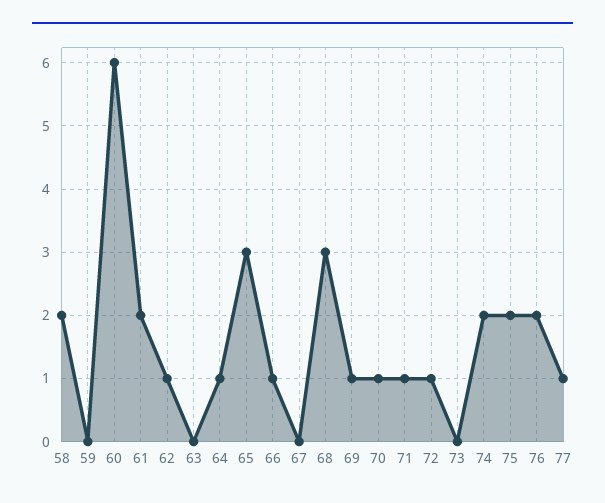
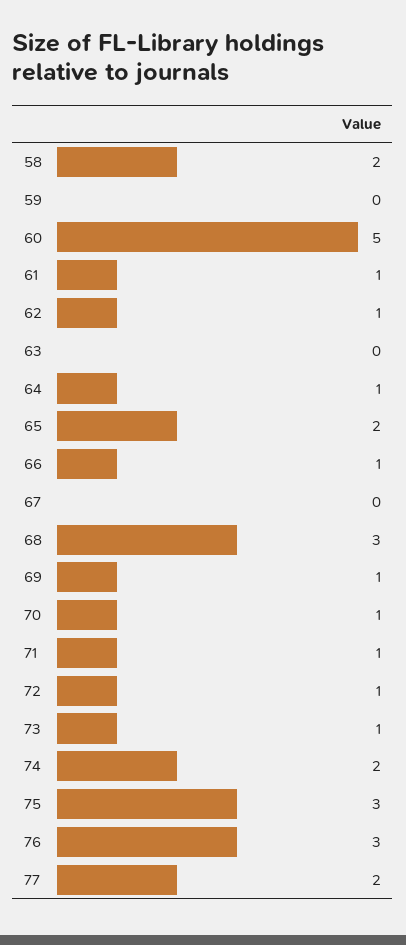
60: 6 -> 5
61: 2 -> 1
65: 3 -> 2
73: 0 -> 1
75: 2 -> 3
76: 2 -> 3
77: 1 -> 2

